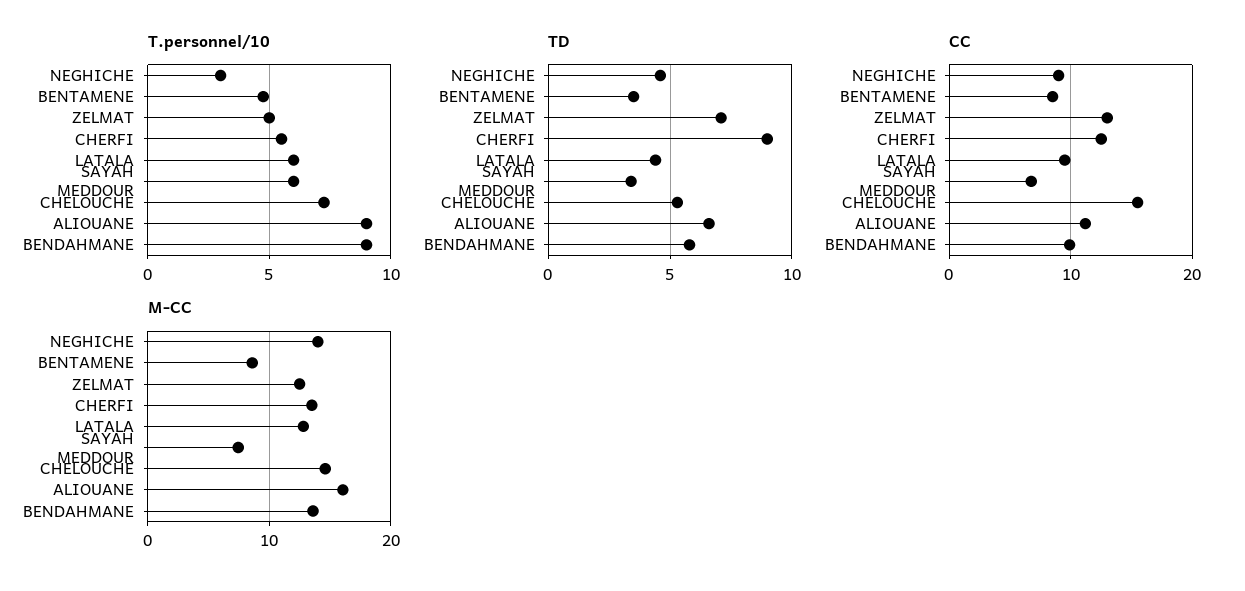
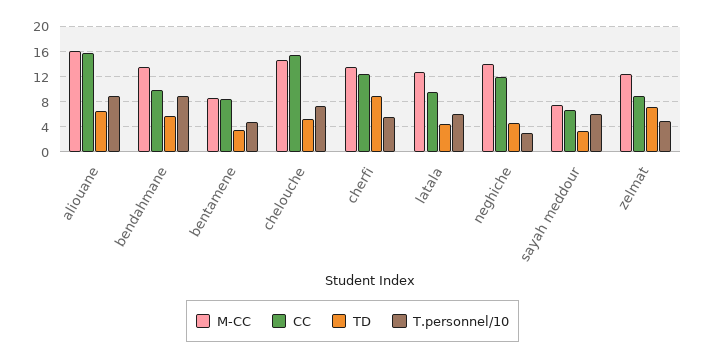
CC, NEGHICHE: 9 -> 12
CC, ZELMAT: 13 -> 9
CC, ALIOUANE: 11 -> 16

